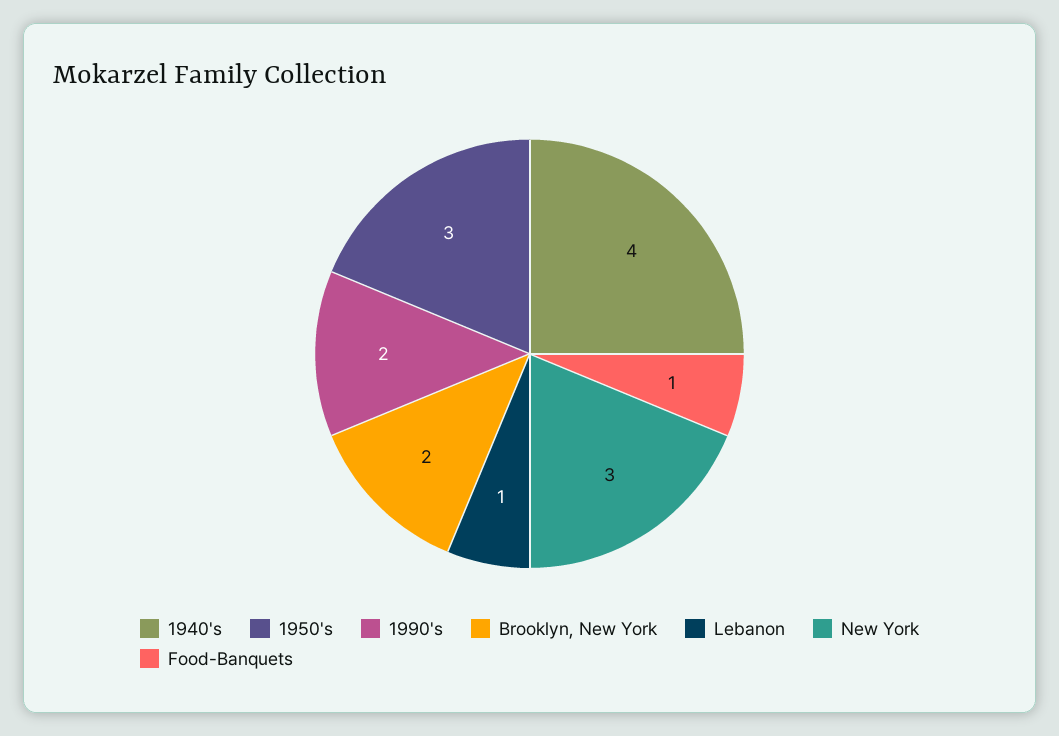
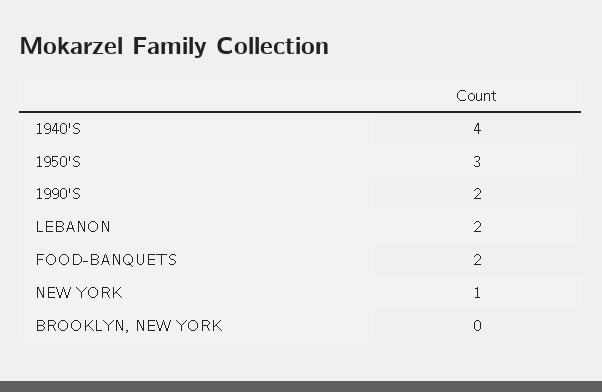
Brooklyn, New York: 2 -> 0
Lebanon: 1 -> 2
New York: 3 -> 1
Food-Banquets: 1 -> 2

